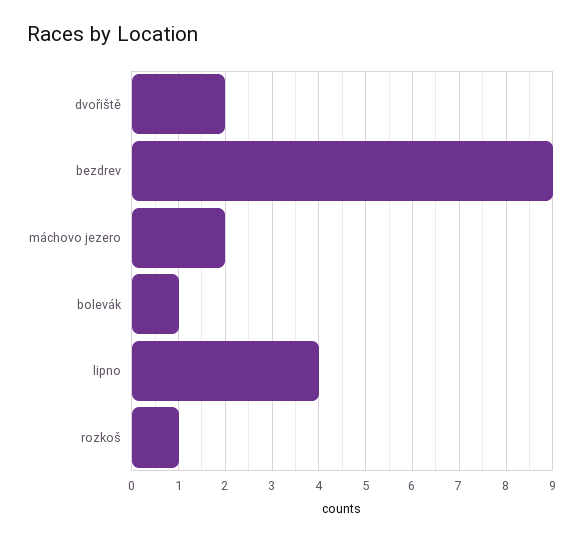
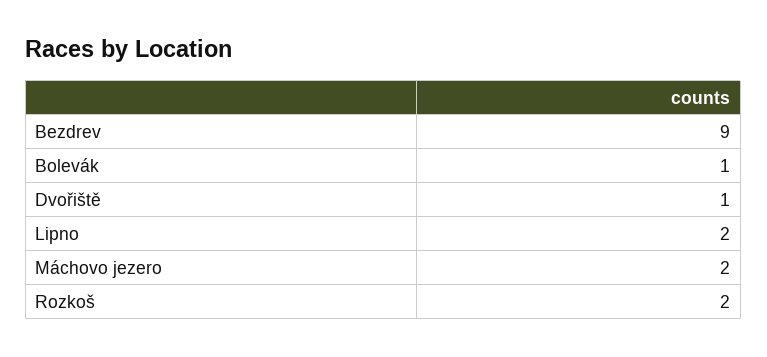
dvořiště: 2 -> 1
lipno: 4 -> 2
rozkoš: 1 -> 2

